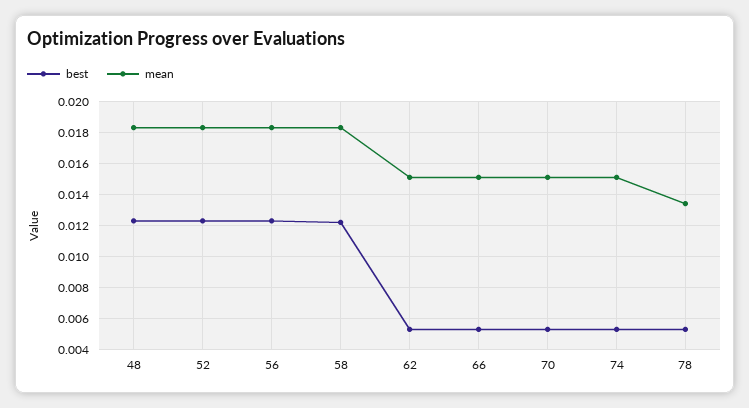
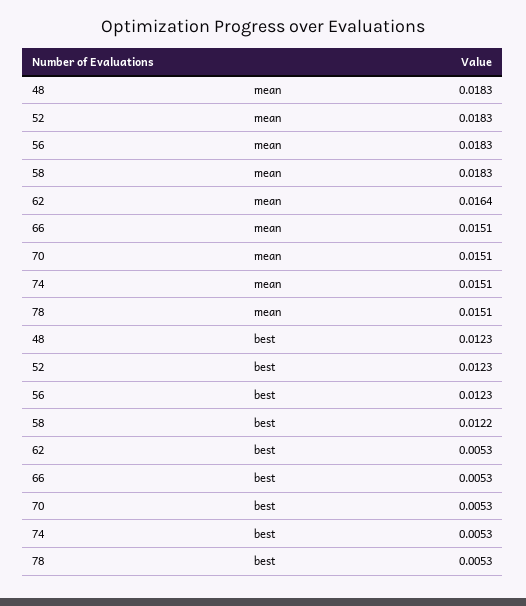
mean, 62: 0.015 -> 0.0164
mean, 78: 0.0135 -> 0.0151

